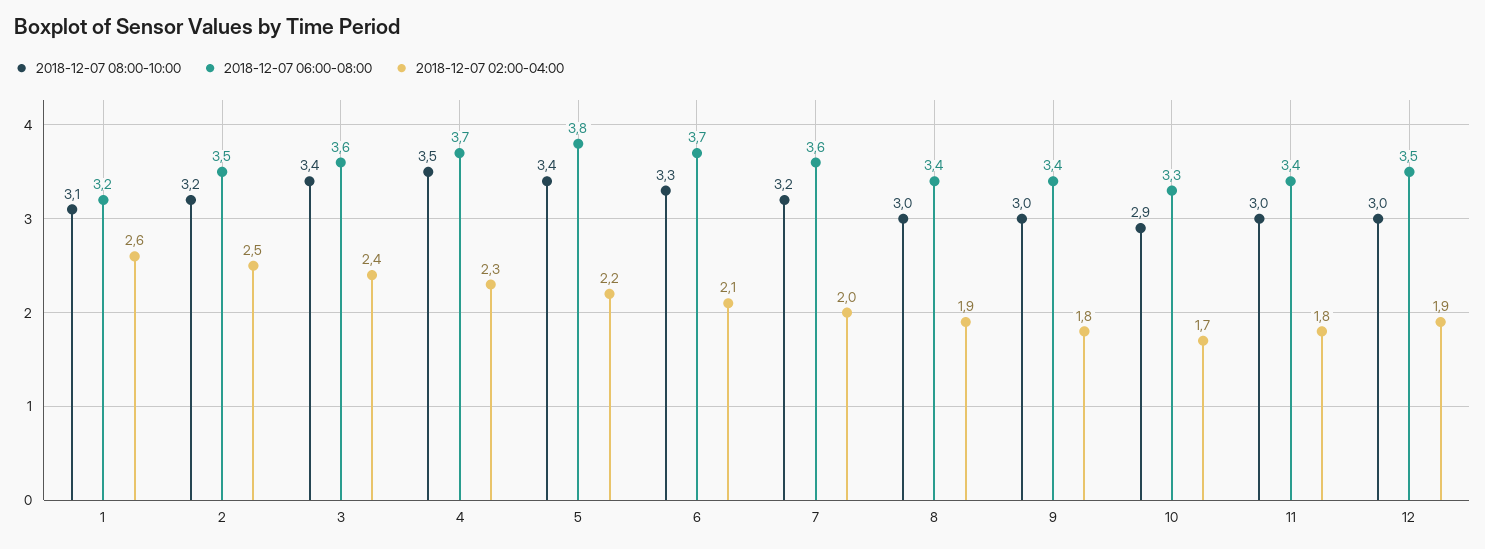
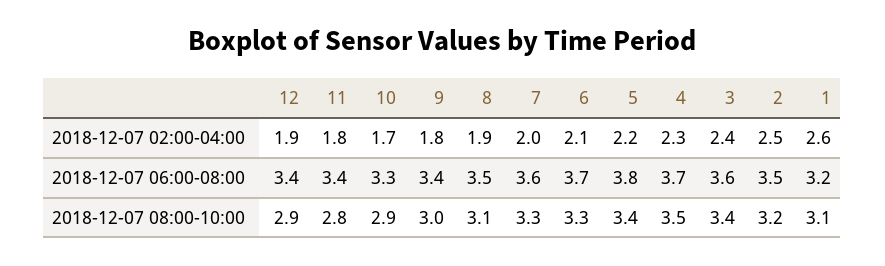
2018-12-07 08:00-10:00, 7: 3.2 -> 3.3
2018-12-07 08:00-10:00, 8: 3 -> 3.1
2018-12-07 06:00-08:00, 8: 3.4 -> 3.5
2018-12-07 08:00-10:00, 11: 3 -> 2.8
2018-12-07 08:00-10:00, 12: 3 -> 2.9
2018-12-07 06:00-08:00, 12: 3.5 -> 3.4

